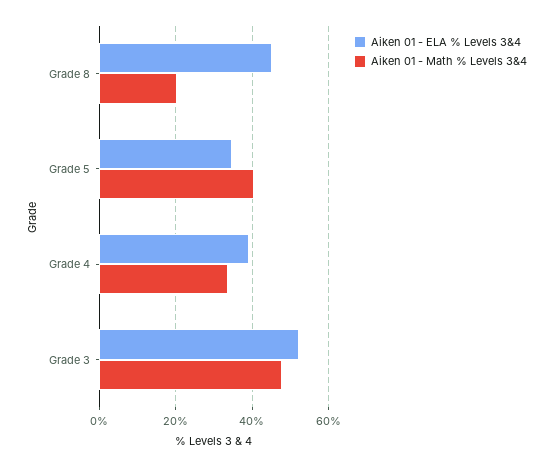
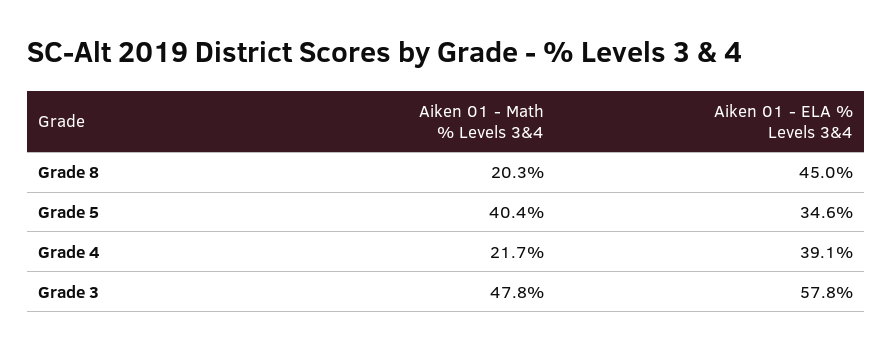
Aiken 01 - Math % Levels 3&4, Grade 4: 34 -> 21.7
Aiken 01 - ELA % Levels 3&4, Grade 3: 52 -> 57.8

